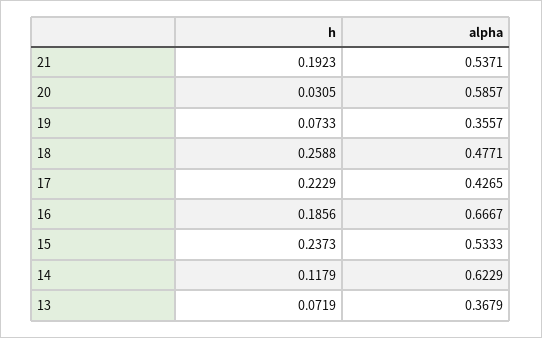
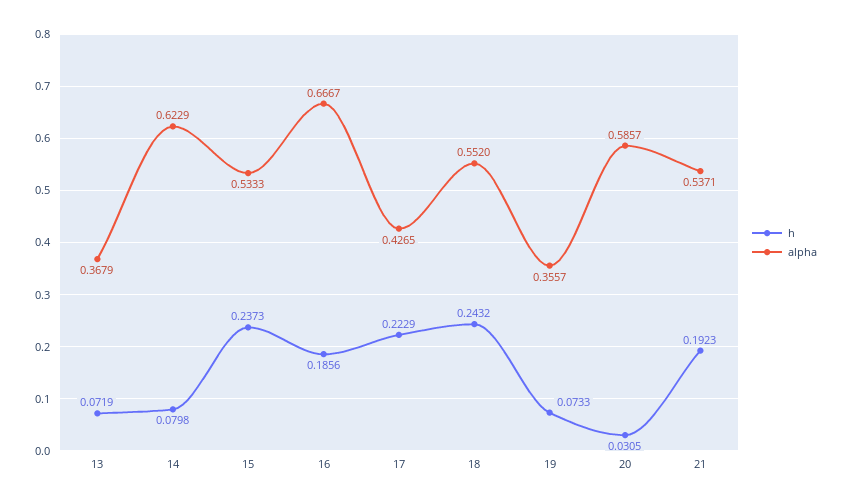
h, 18: 0.2588 -> 0.2432
alpha, 18: 0.4771 -> 0.552
h, 14: 0.1179 -> 0.0798

